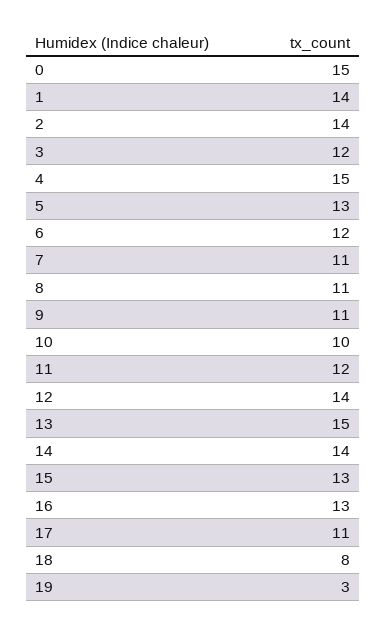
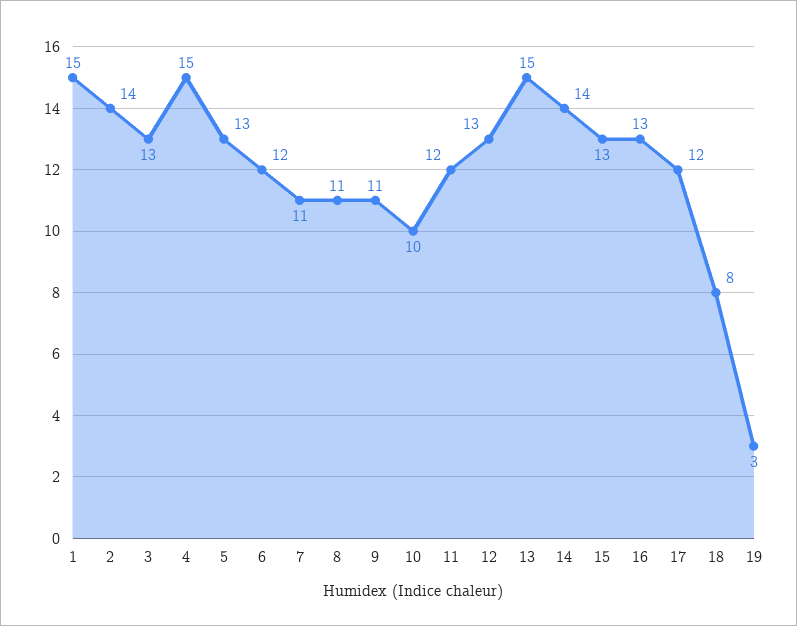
0: 15 -> none
1: 14 -> 15
3: 12 -> 13
12: 14 -> 13
17: 11 -> 12

